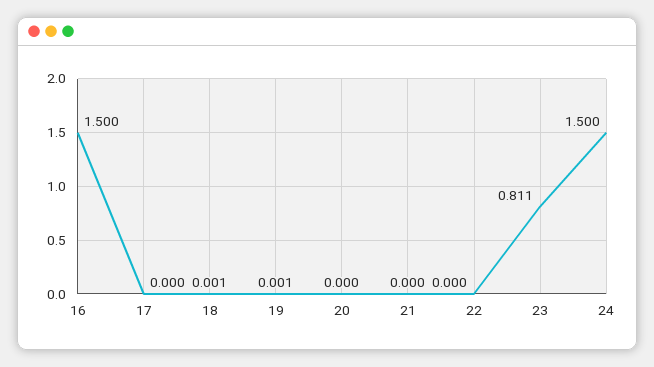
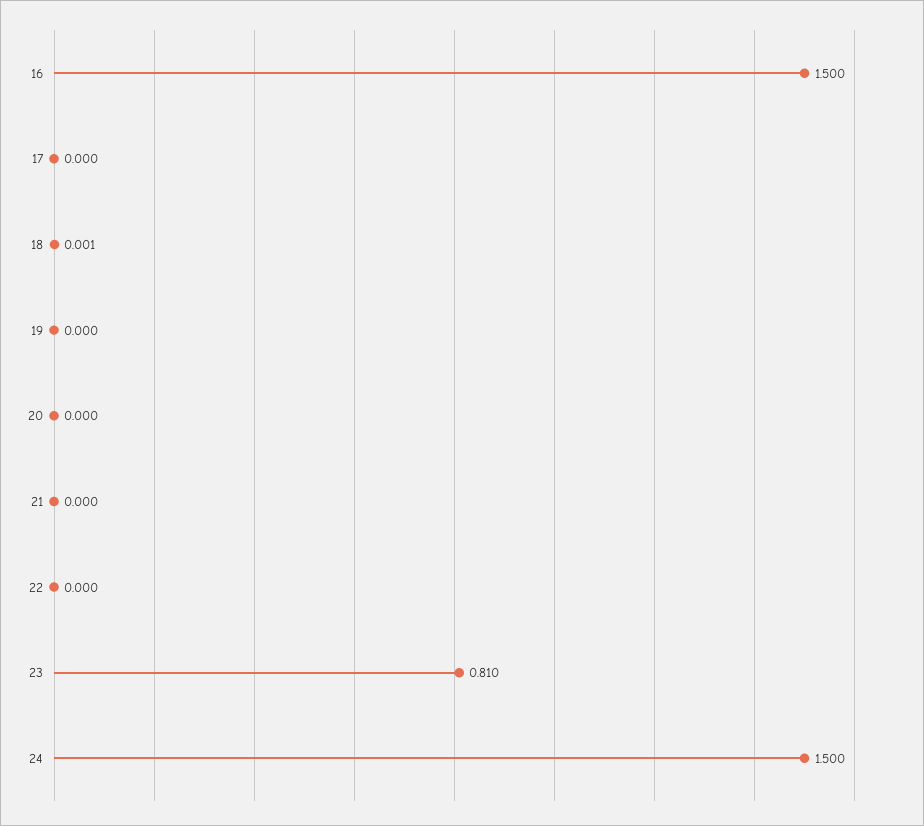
19: 0.001 -> 0
23: 0.811 -> 0.81

